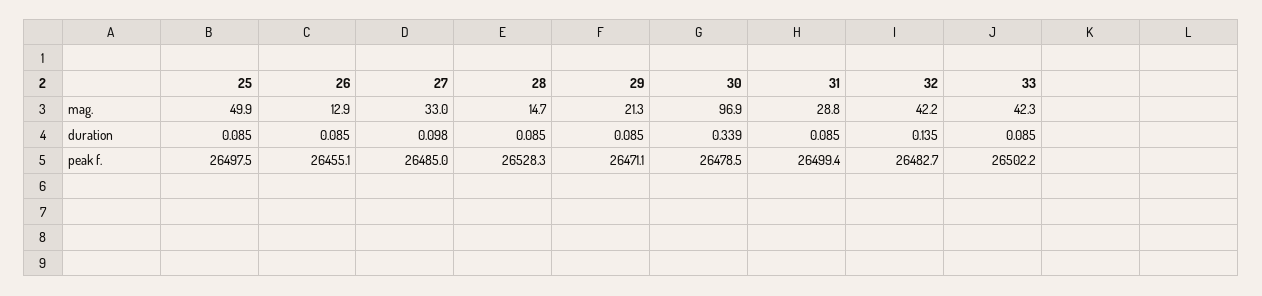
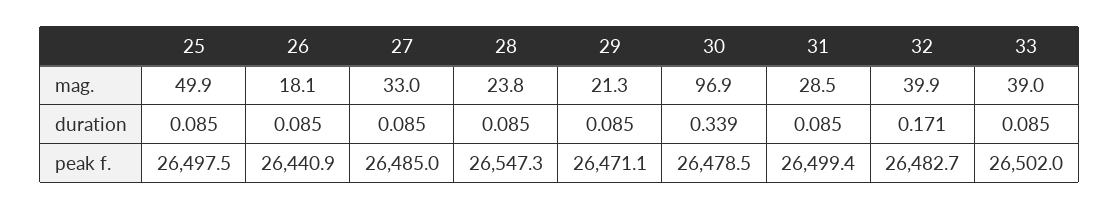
26, mag.: 12.9 -> 18.1
28, mag.: 14.7 -> 23.8
31, mag.: 28.8 -> 28.5
32, mag.: 42.2 -> 39.9
33, mag.: 42.3 -> 39
27, duration: 0.098 -> 0.085
32, duration: 0.135 -> 0.171
26, peak f.: 26455.1 -> 26440.9
28, peak f.: 26528.3 -> 26547.3
33, peak f.: 26502.2 -> 26502

